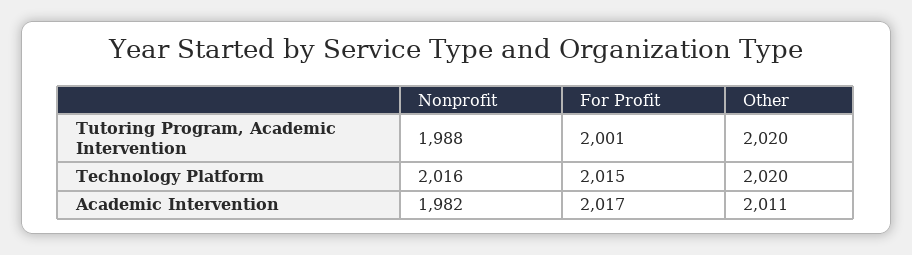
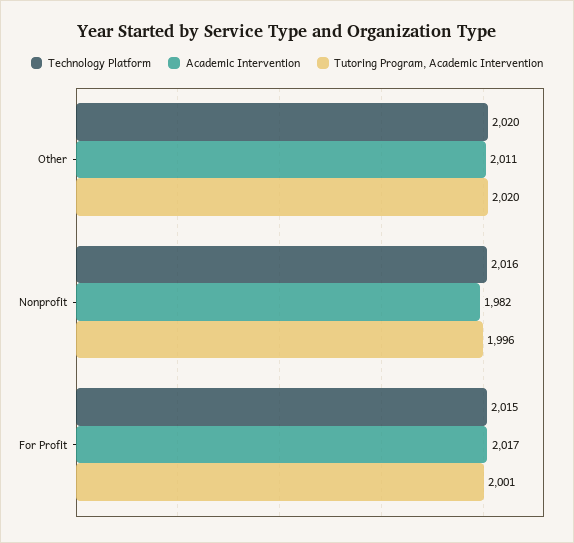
Tutoring Program, Academic Intervention, Nonprofit: 1988 -> 1996

